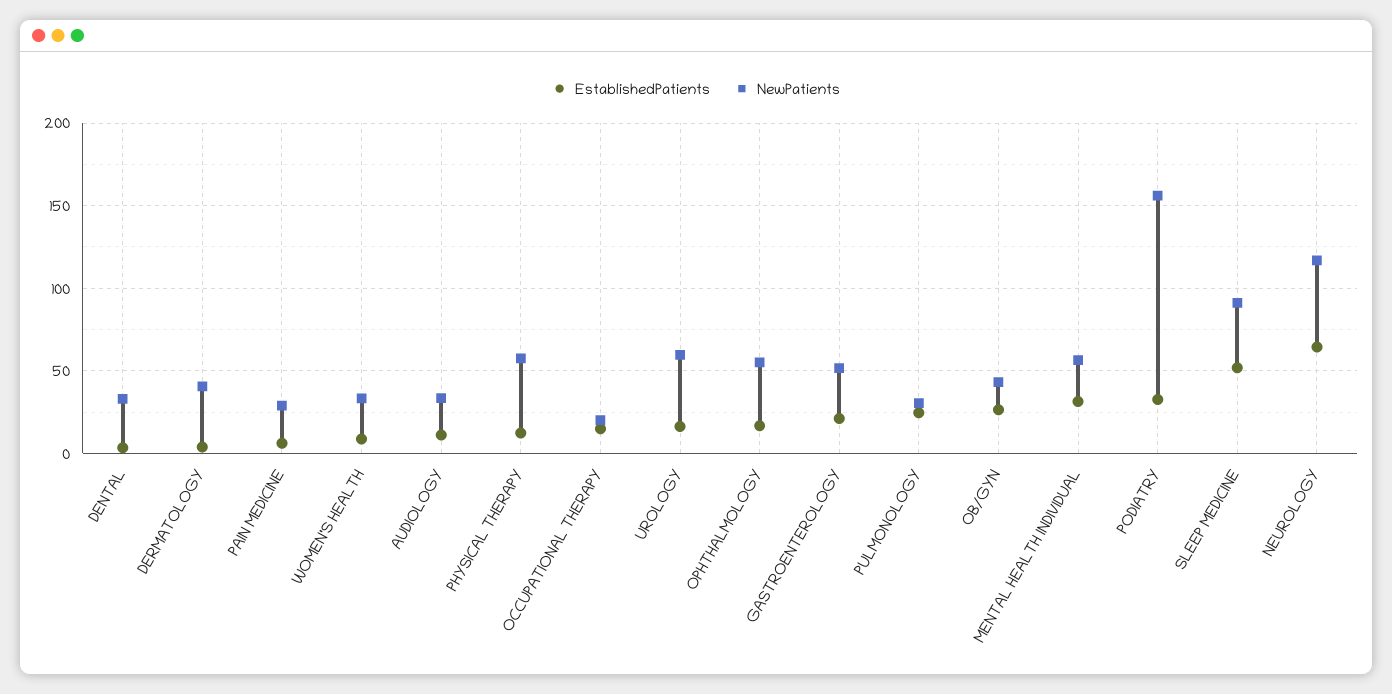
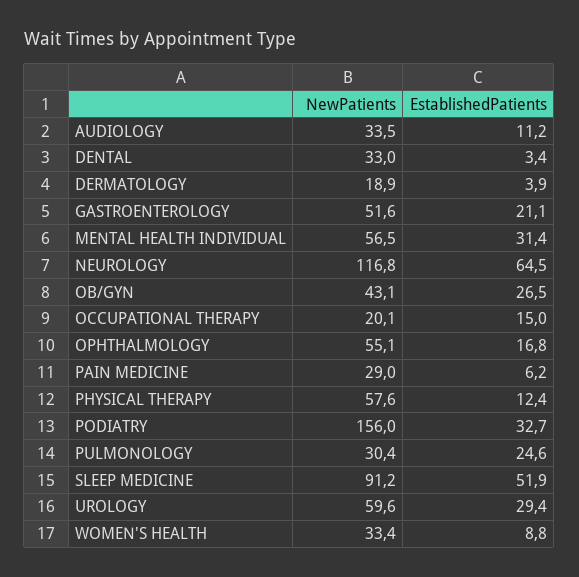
NewPatients, DERMATOLOGY: 40 -> 18.9
EstablishedPatients, UROLOGY: 15 -> 29.4

